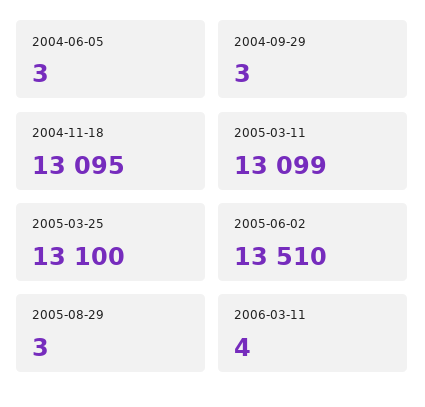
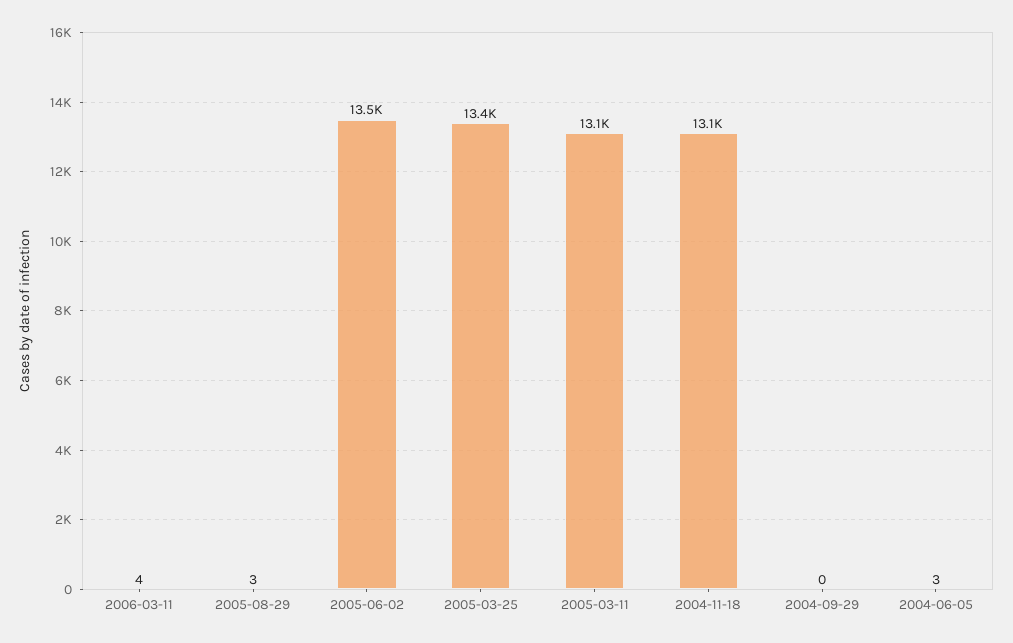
2004-09-29: 3 -> 0
2005-03-25: 13100 -> 13400

